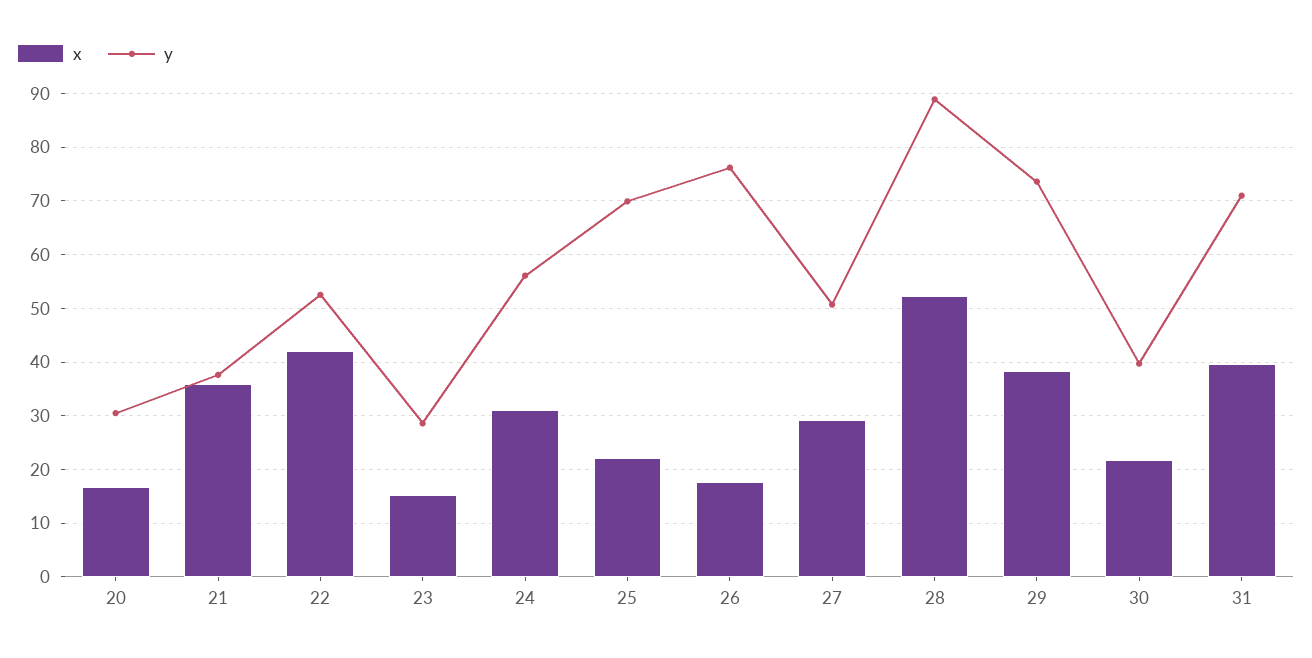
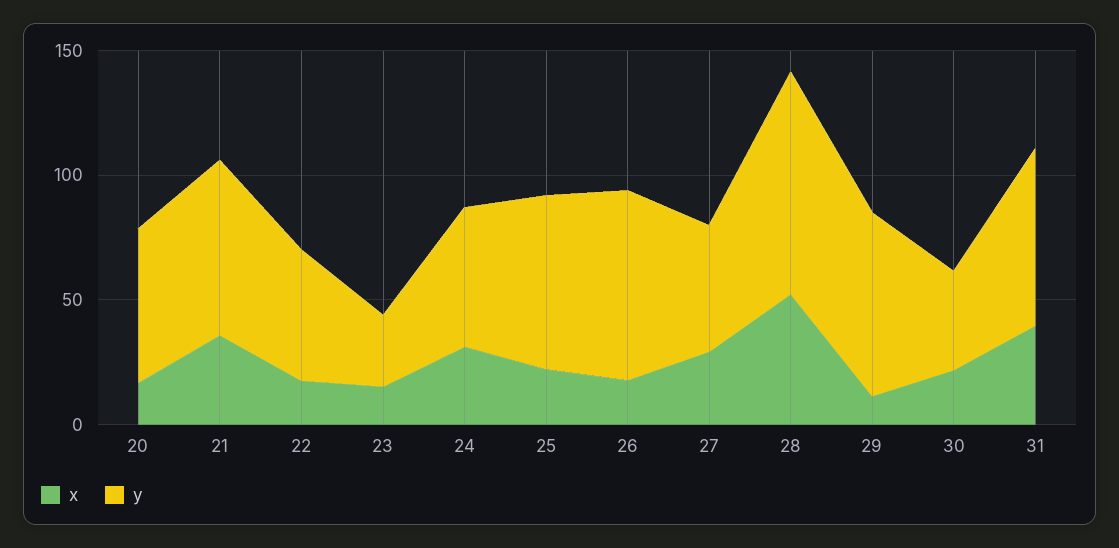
y, 20: 30 -> 60
y, 21: 38 -> 70
x, 22: 42 -> 20
x, 29: 38 -> 10

